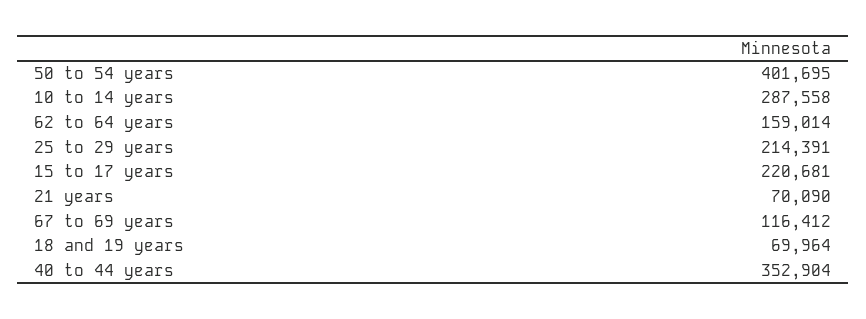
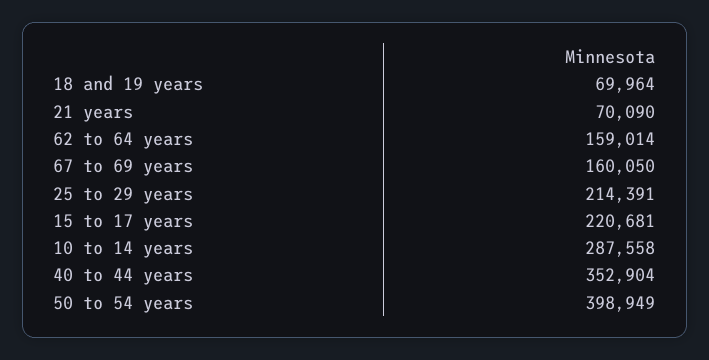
50 to 54 years: 401695 -> 398949
67 to 69 years: 116412 -> 160050

